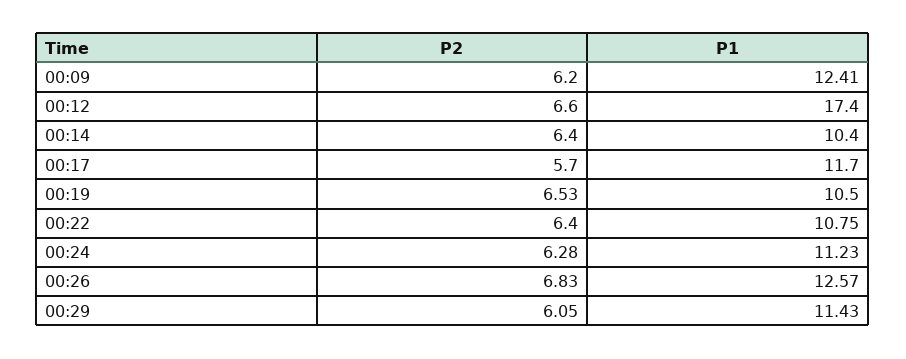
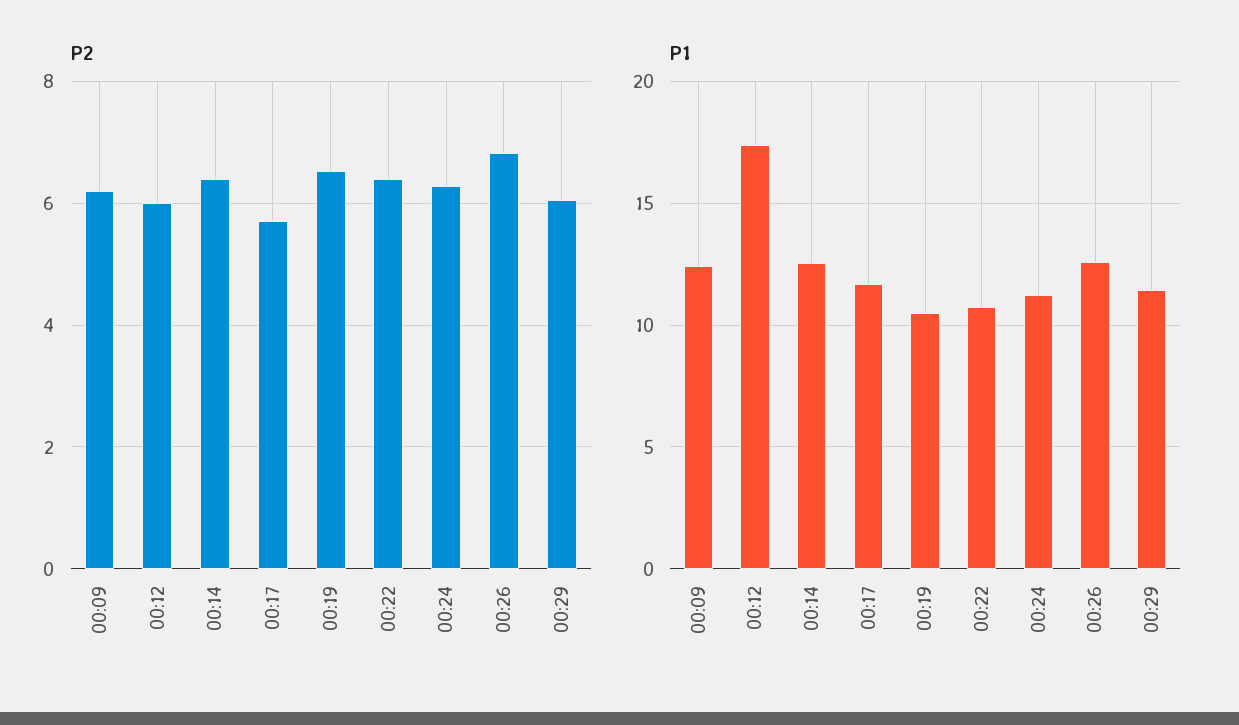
P2, 00:12: 6.6 -> 6
P1, 00:14: 10.4 -> 12.5

